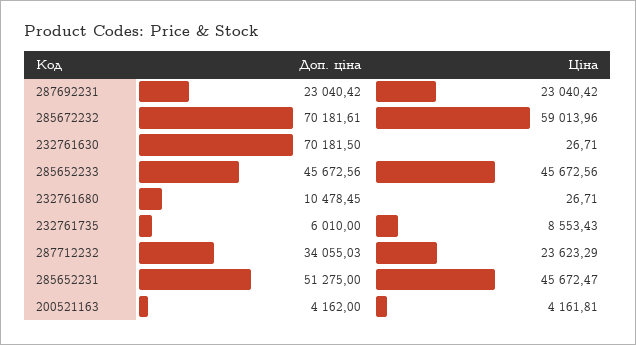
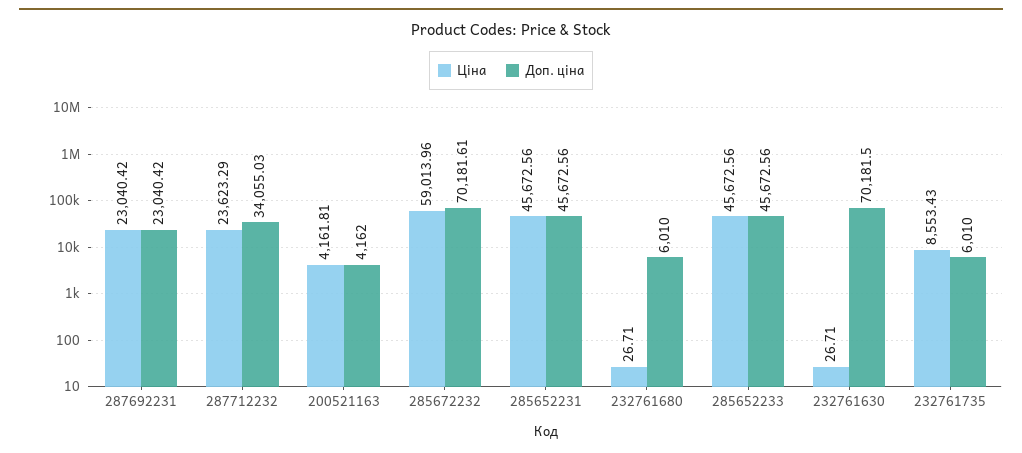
Доп. ціна, 232761680: 10478.45 -> 6010
Доп. ціна, 285652231: 51275 -> 45672.56
Ціна, 285652231: 45672.47 -> 45672.56

